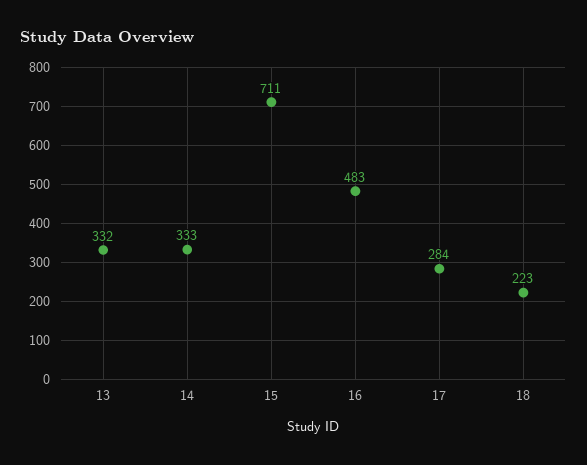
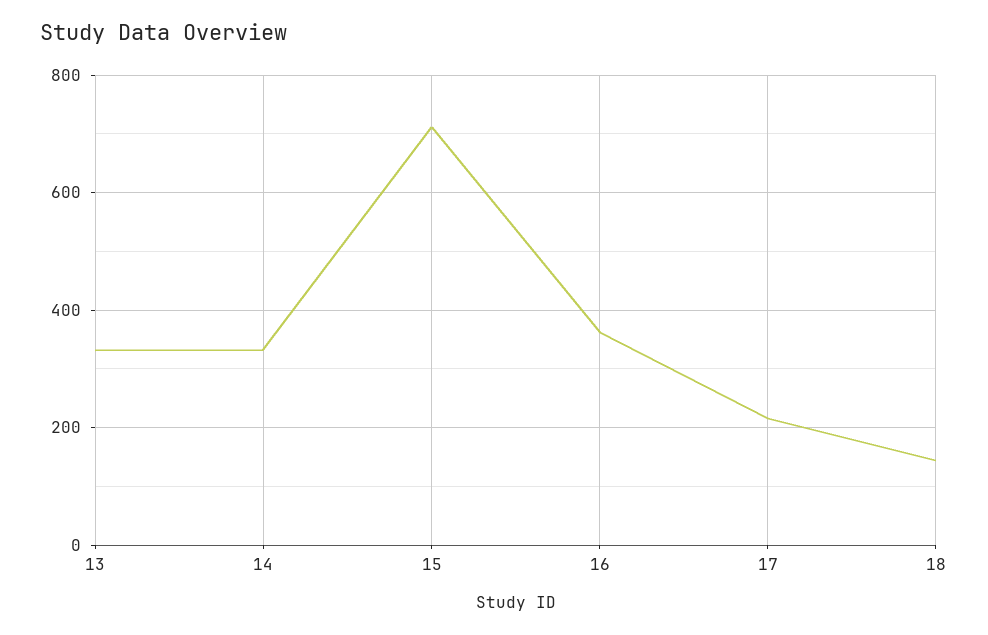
16: 483 -> 360
17: 284 -> 220
18: 223 -> 140

